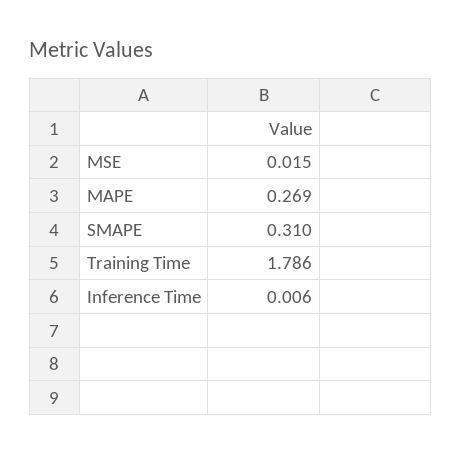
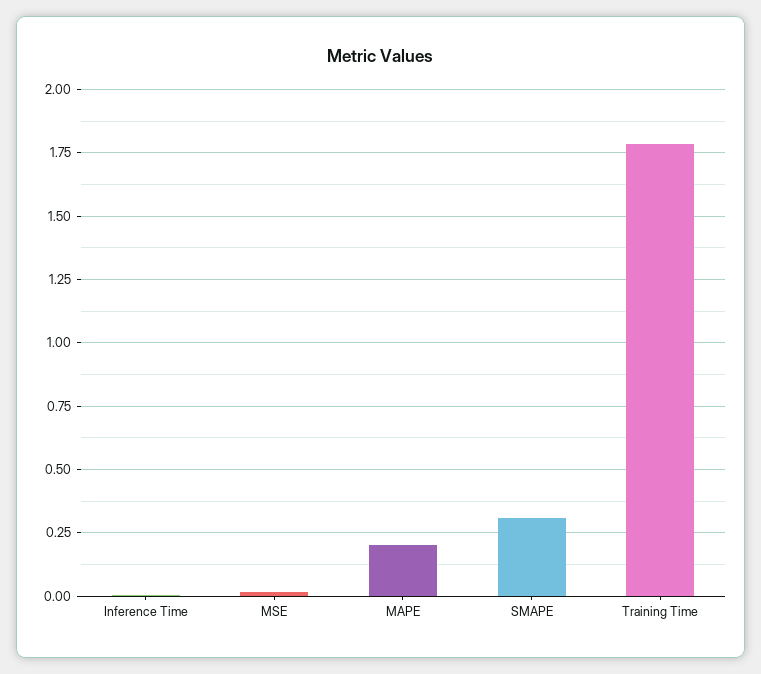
MAPE: 0.269 -> 0.2

